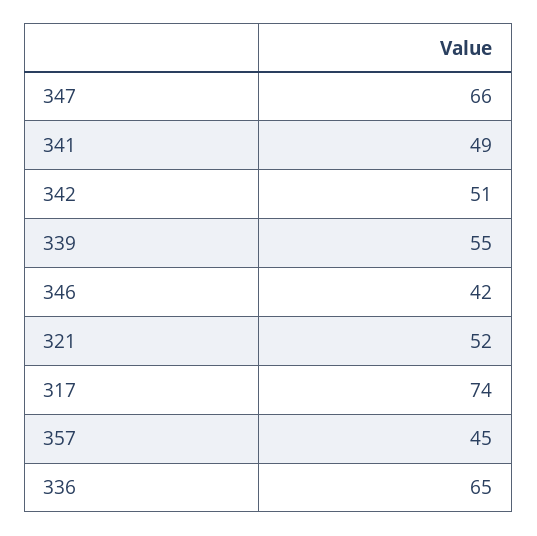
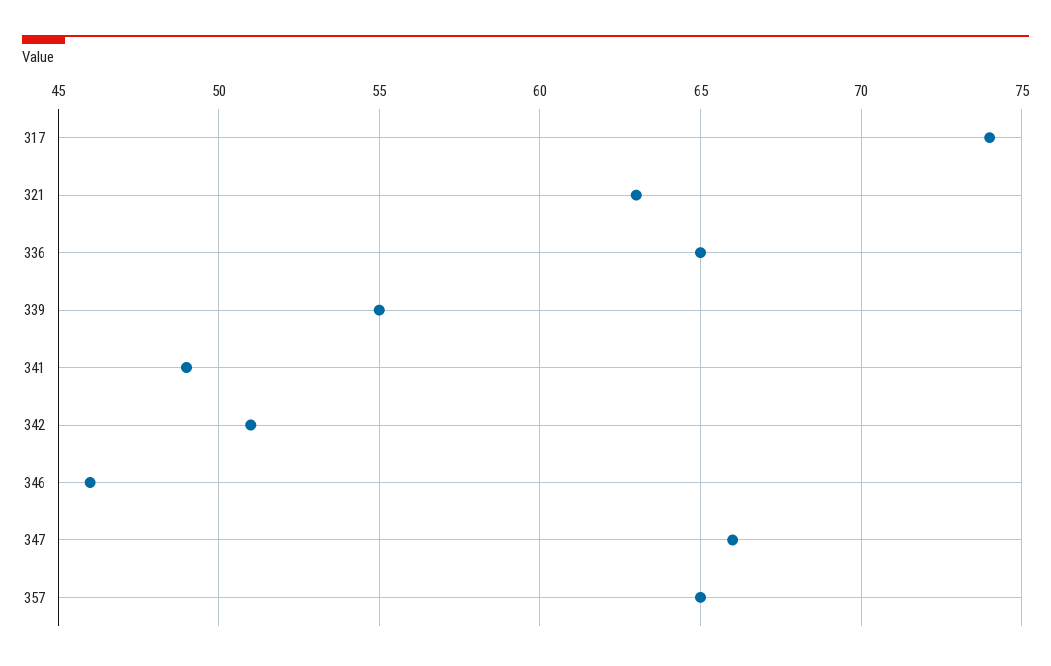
346: 42 -> 46
321: 52 -> 63
357: 45 -> 65

